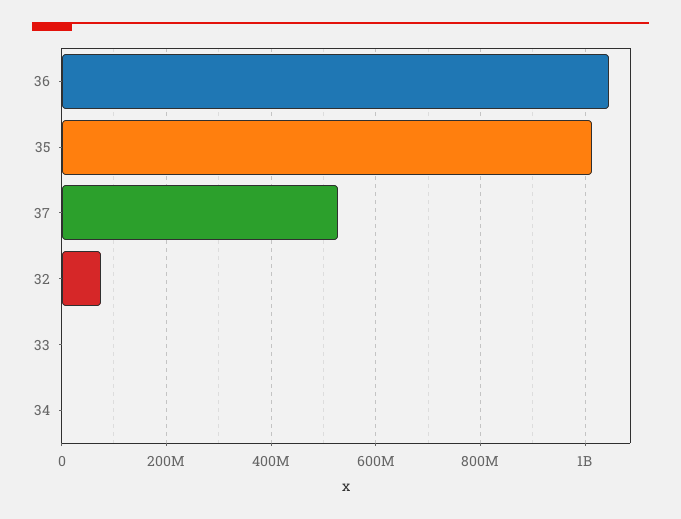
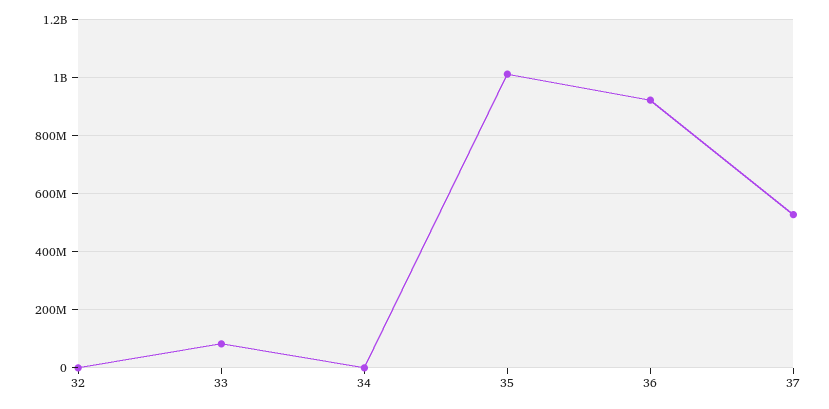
36: 1040000000 -> 925000000
32: 80000000 -> 0
33: 0 -> 75000000

